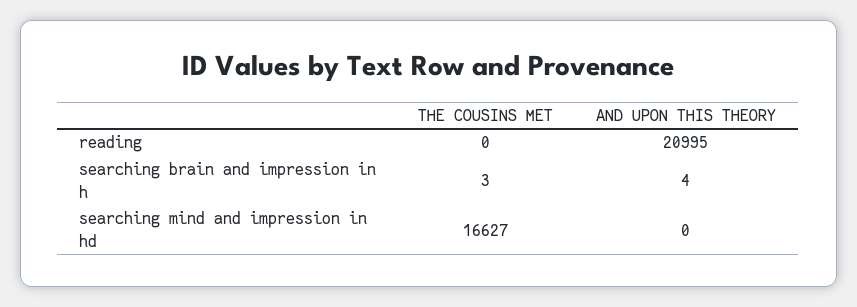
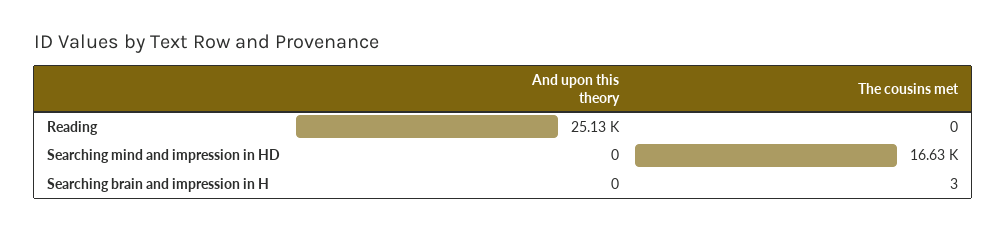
AND UPON THIS THEORY, reading: 20995 -> 25130
AND UPON THIS THEORY, searching brain and impression in h: 4 -> 0

